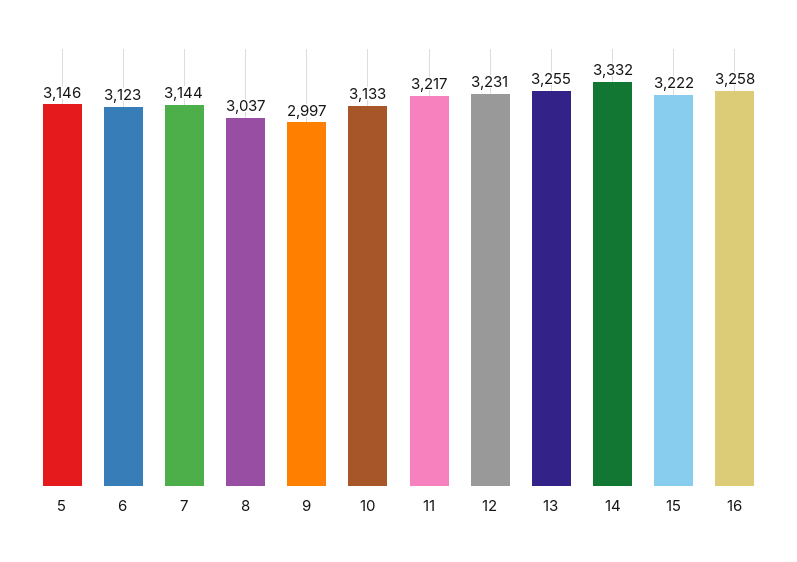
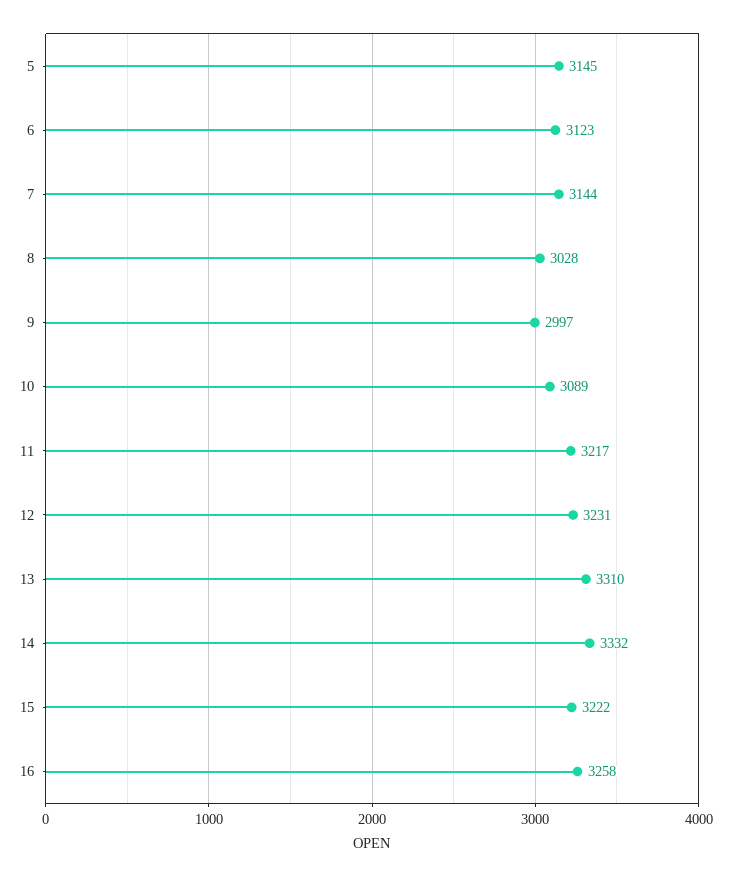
5: 3146 -> 3145
8: 3037 -> 3028
10: 3133 -> 3089
13: 3255 -> 3310

